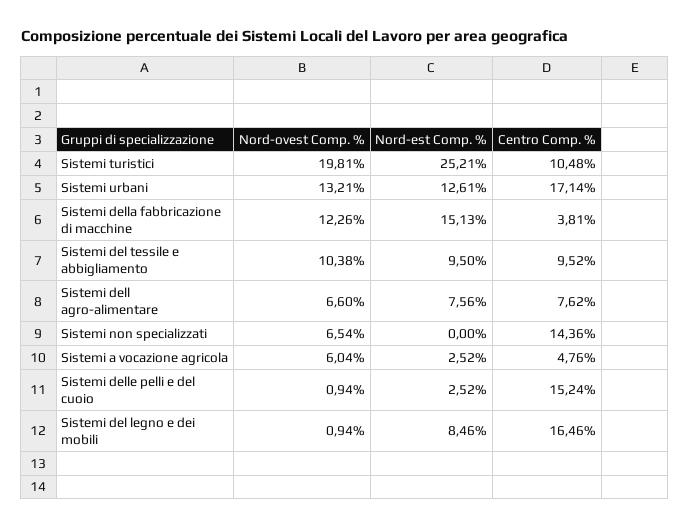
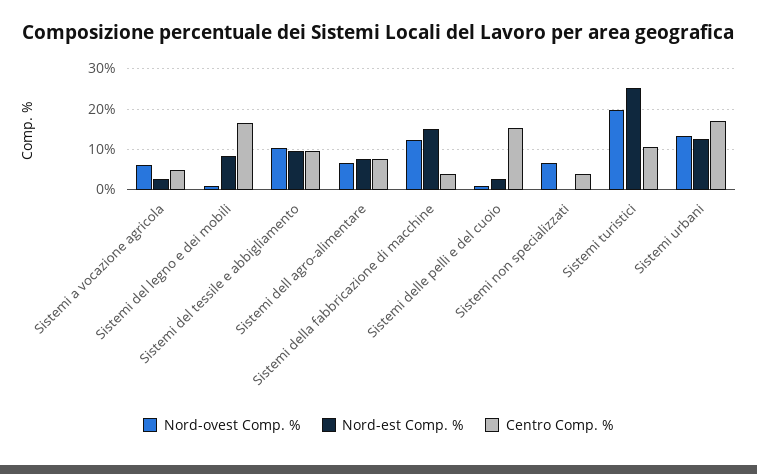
Centro Comp. %, Sistemi non specializzati: 14.36 -> 4

